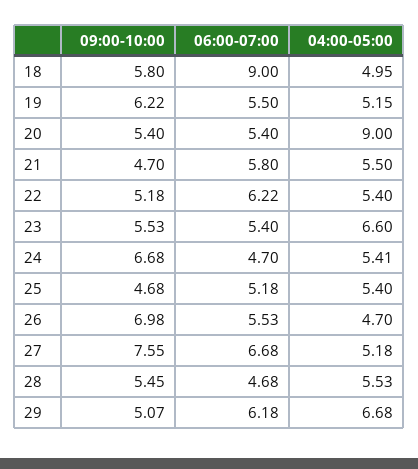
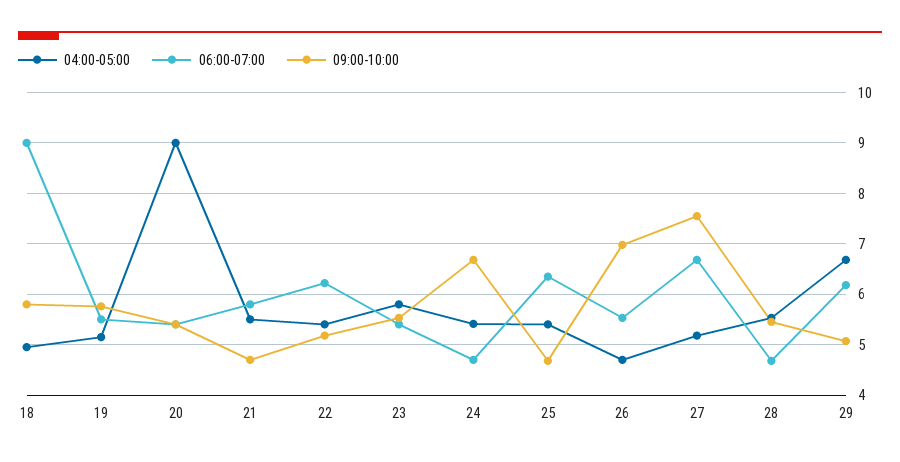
09:00-10:00, 19: 6.22 -> 5.8
04:00-05:00, 23: 6.6 -> 5.8
06:00-07:00, 25: 5.18 -> 6.4

